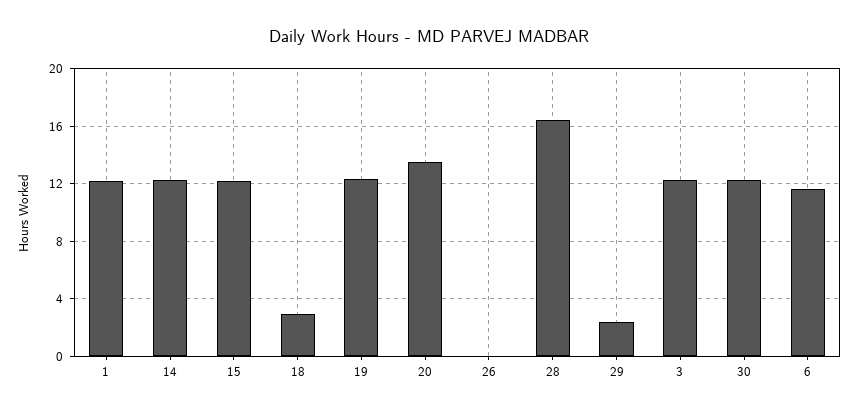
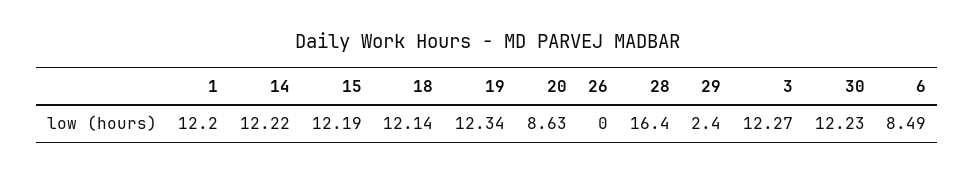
18: 3 -> 12.14
20: 13.5 -> 8.63
6: 11.5 -> 8.49

